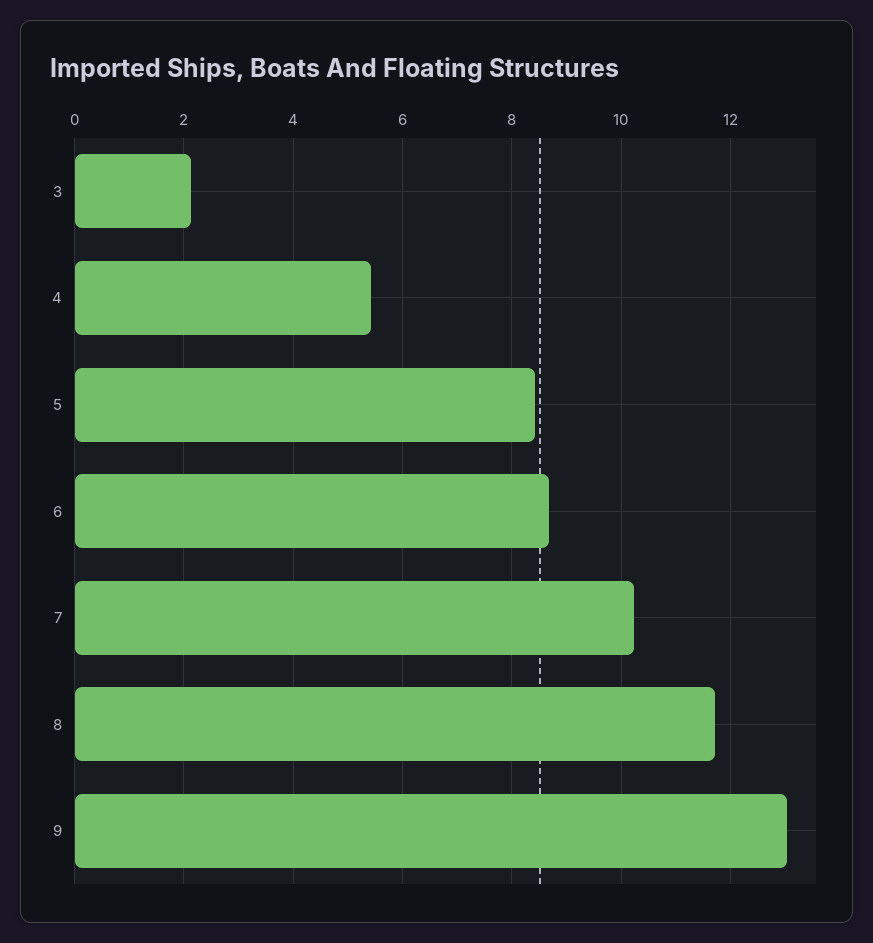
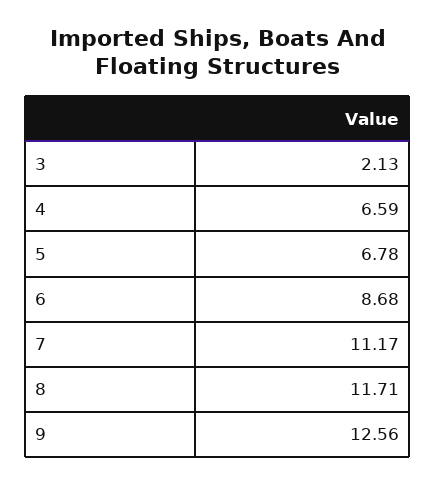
4: 5.4 -> 6.59
5: 8.4 -> 6.78
7: 10.2 -> 11.17
9: 13 -> 12.56

